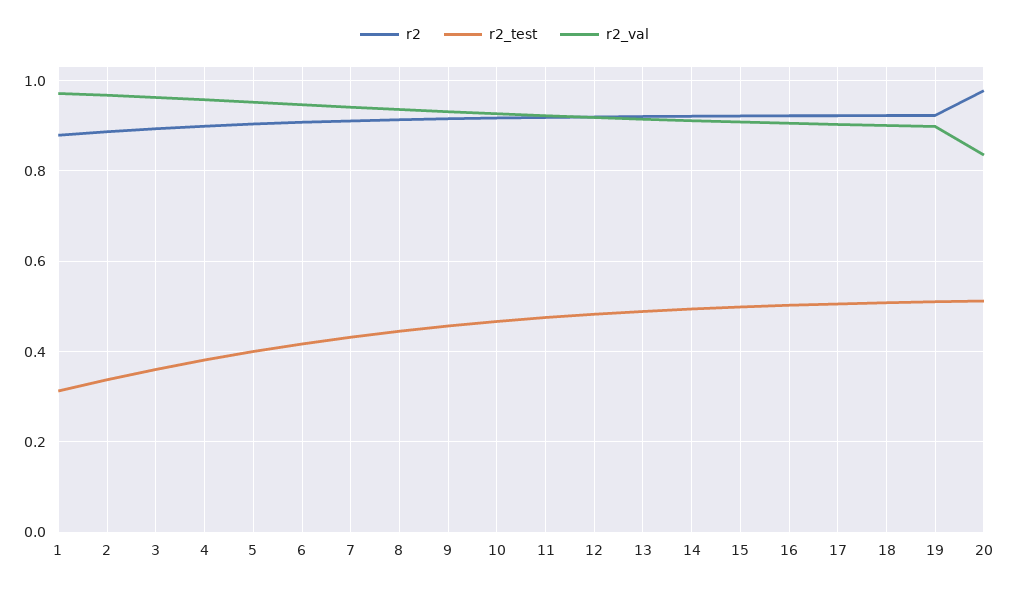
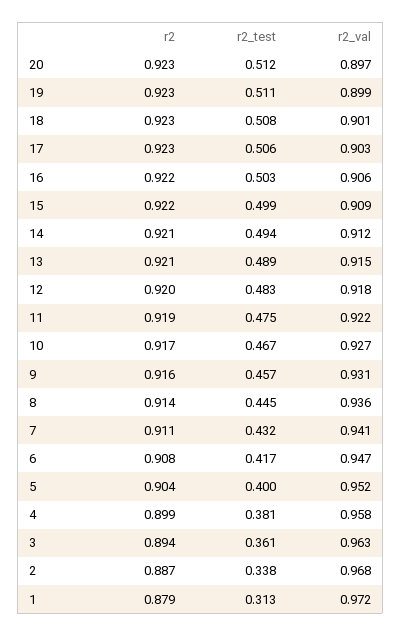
r2, 20: 0.98 -> 0.923
r2_val, 20: 0.84 -> 0.897

